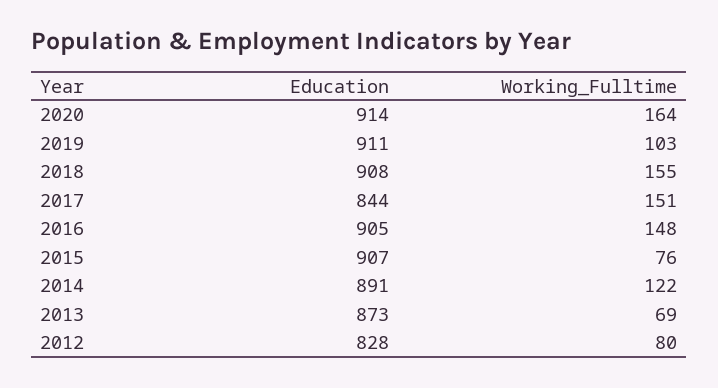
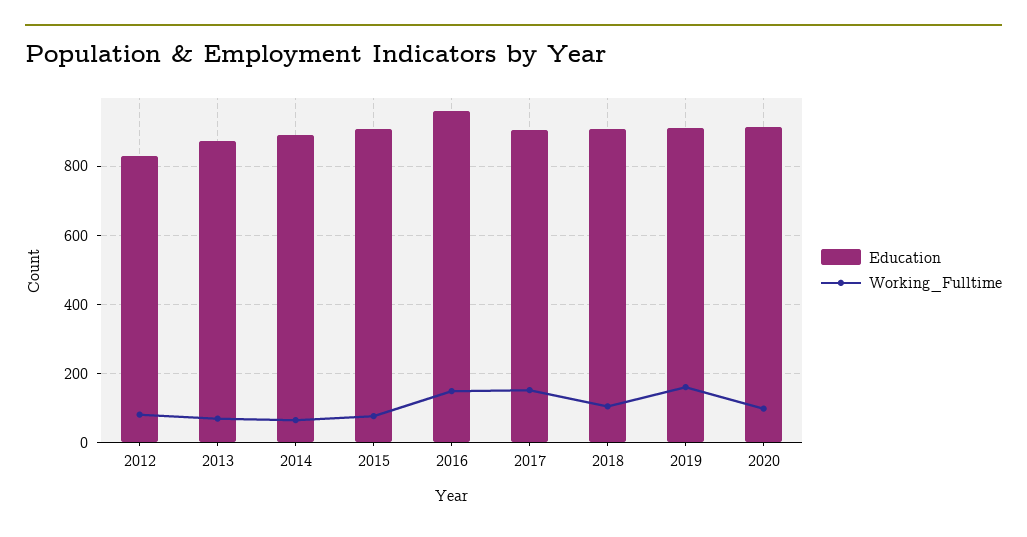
Working_Fulltime, 2020: 164 -> 100
Working_Fulltime, 2019: 103 -> 160
Working_Fulltime, 2018: 155 -> 100
Education, 2017: 844 -> 900
Education, 2016: 905 -> 960
Working_Fulltime, 2014: 122 -> 60

